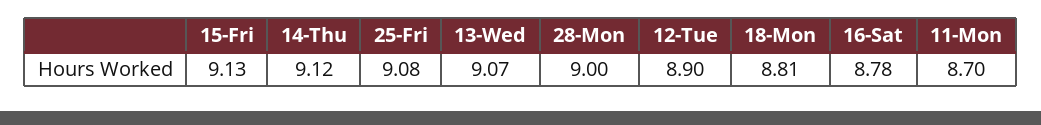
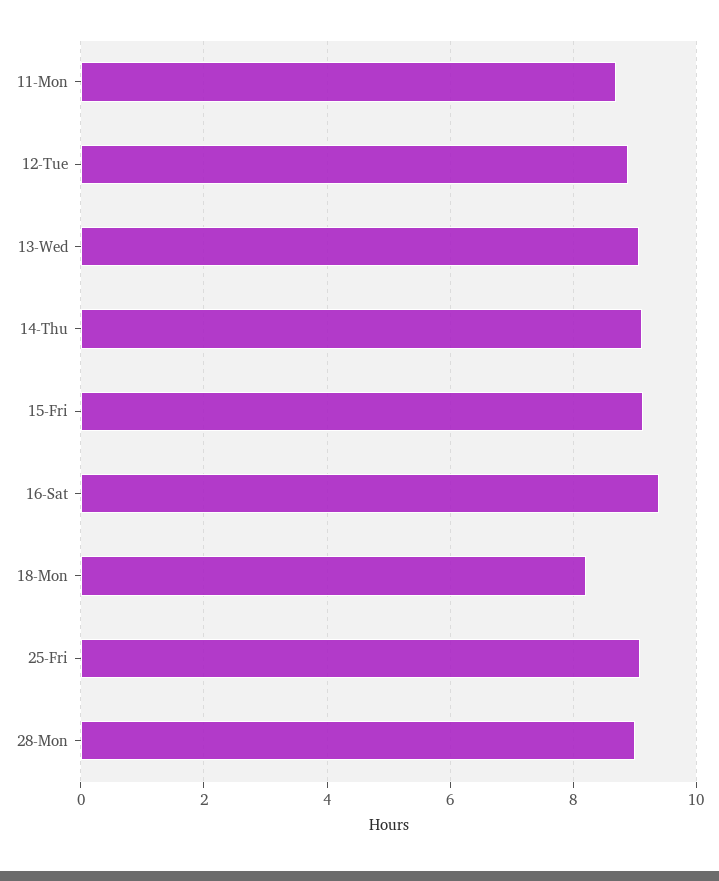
18-Mon: 8.81 -> 8.2
16-Sat: 8.78 -> 9.4

